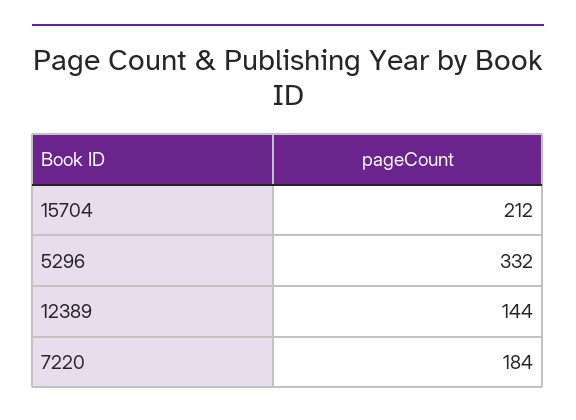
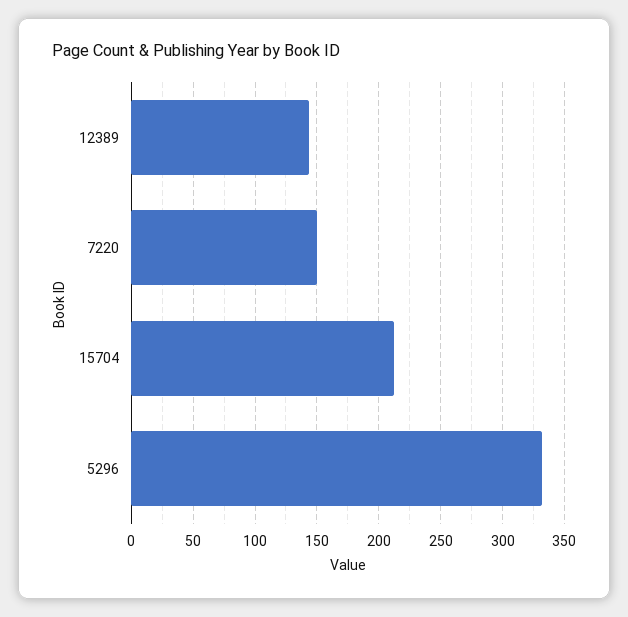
7220: 184 -> 150

